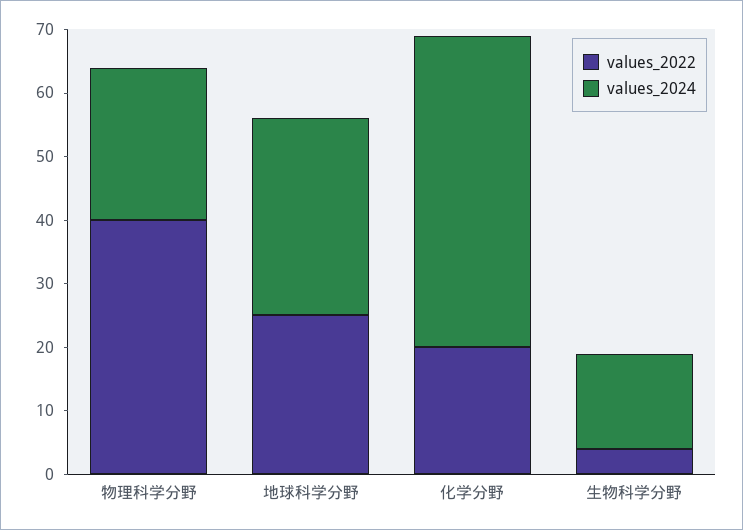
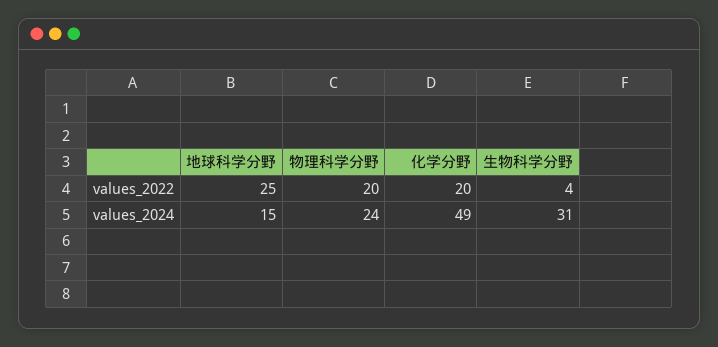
values_2022, 物理科学分野: 40 -> 20
values_2024, 地球科学分野: 30 -> 15
values_2024, 生物科学分野: 15 -> 31

